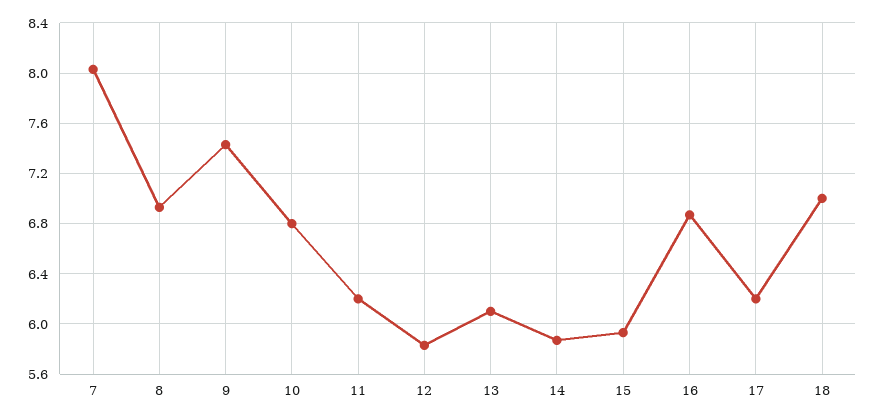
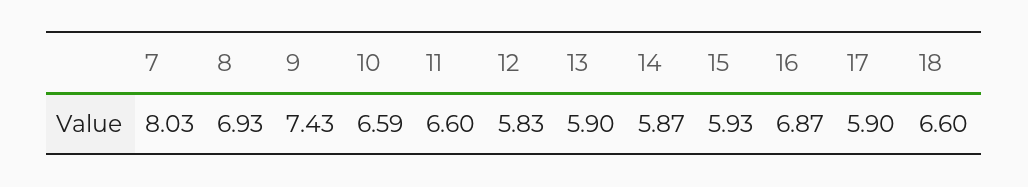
10: 6.8 -> 6.59
11: 6.2 -> 6.6
13: 6.1 -> 5.9
17: 6.2 -> 5.9
18: 7 -> 6.6

